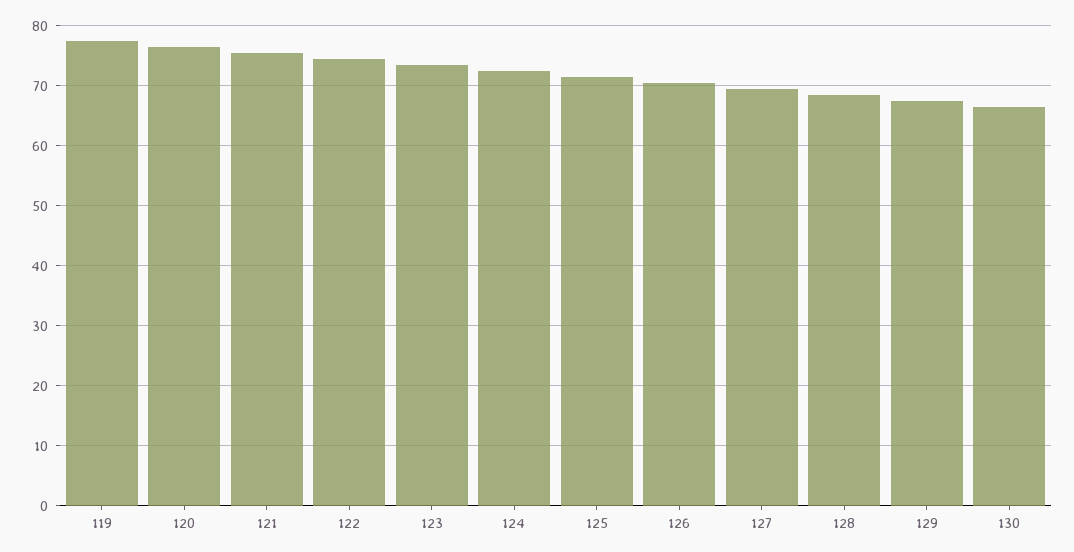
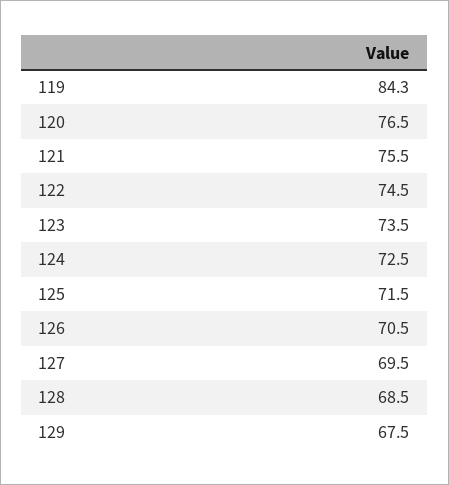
119: 78 -> 84.3
130: 66 -> none

